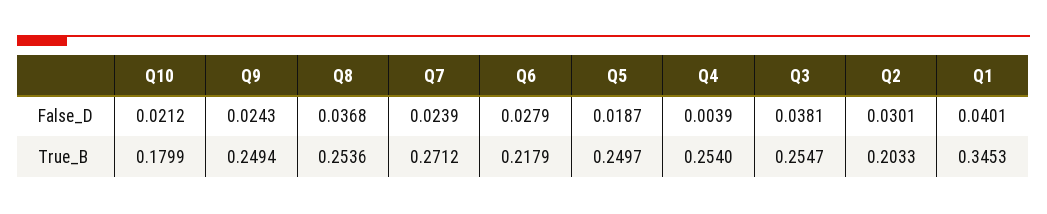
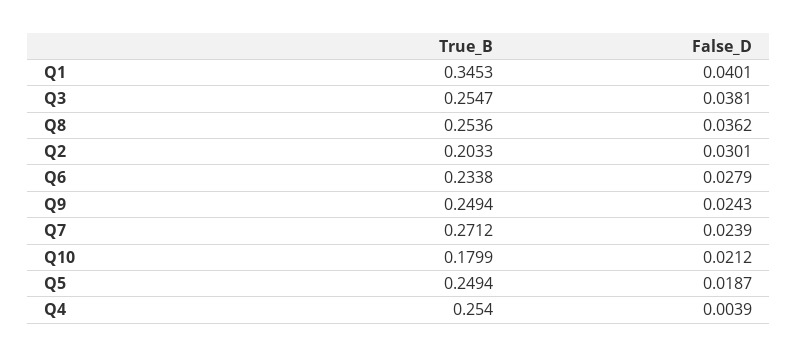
Q8, False_D: 0.0368 -> 0.0362
Q6, True_B: 0.2179 -> 0.2338
Q5, True_B: 0.2497 -> 0.2494

